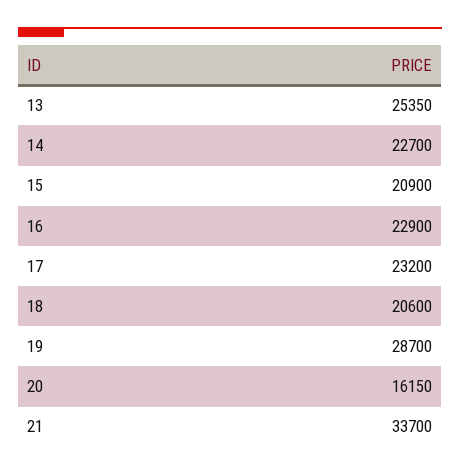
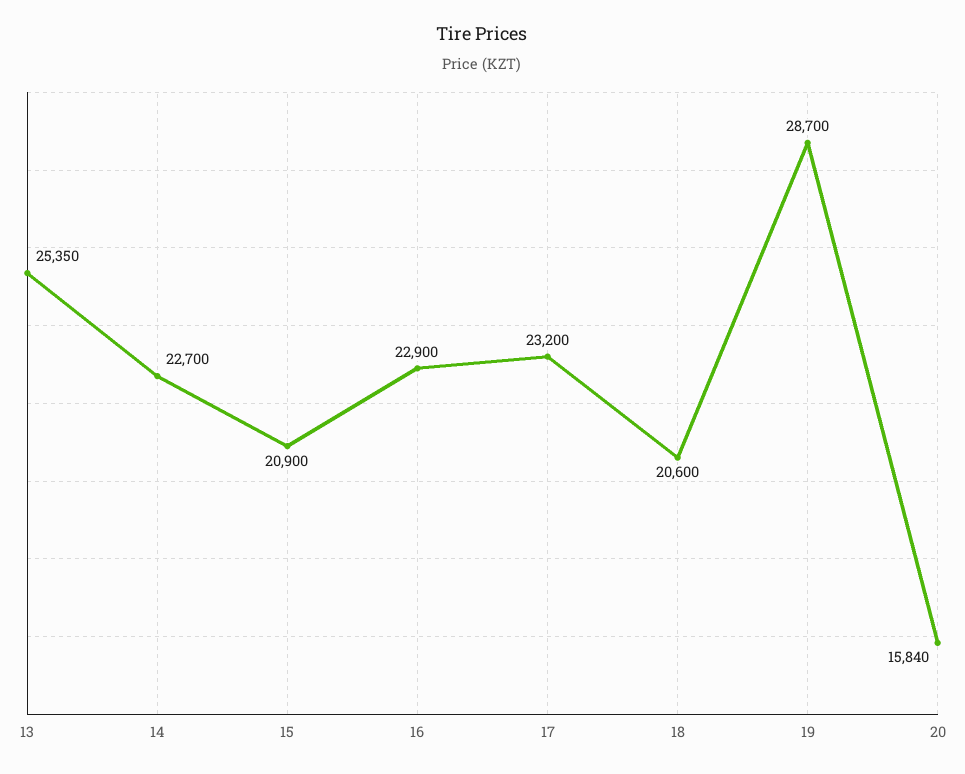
20: 16150 -> 15840
21: 33700 -> none

